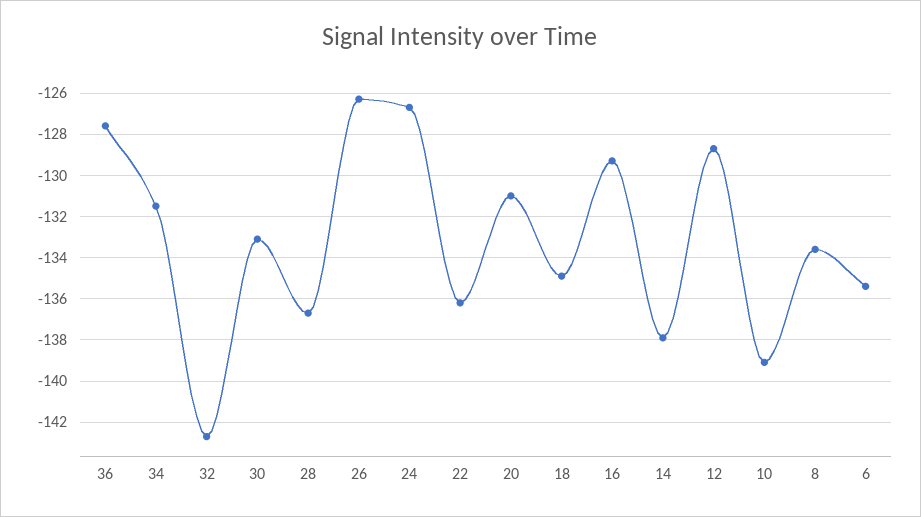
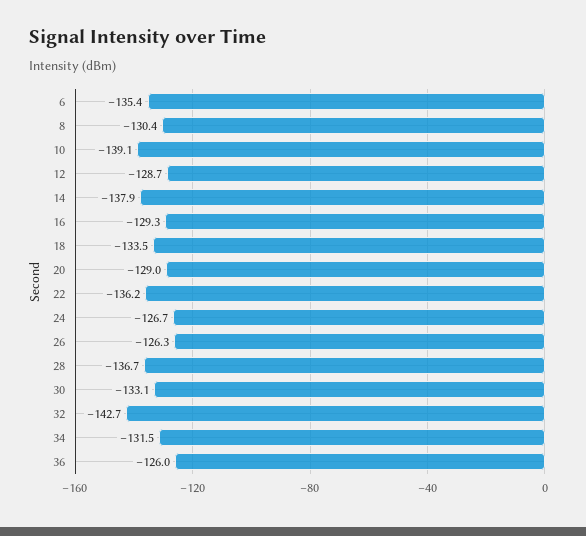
36: -127.5 -> -126
20: -131 -> -129
18: -135 -> -133.5
8: -133.5 -> -130.4

